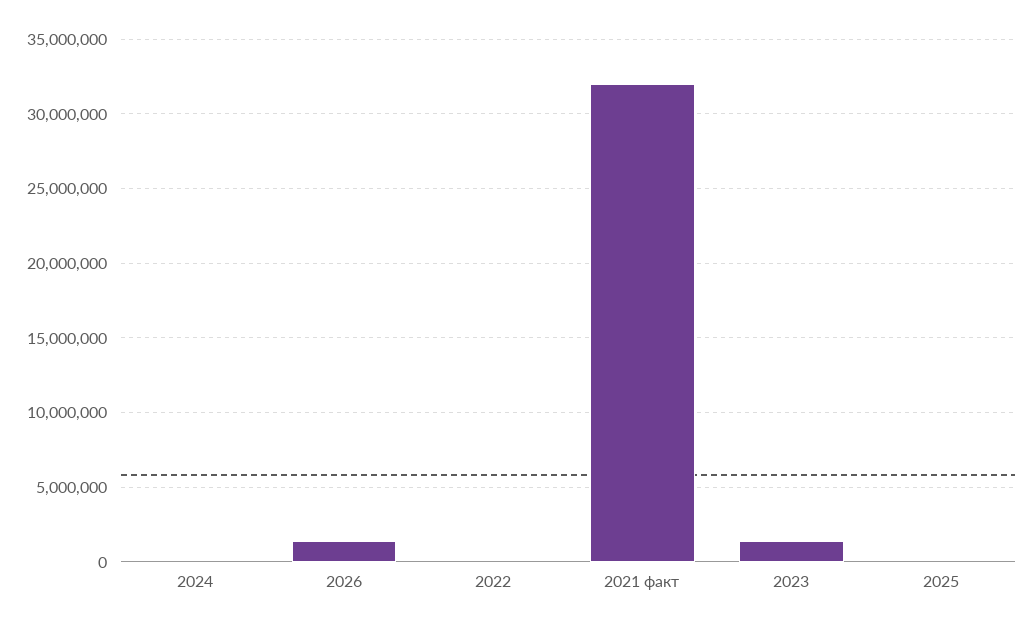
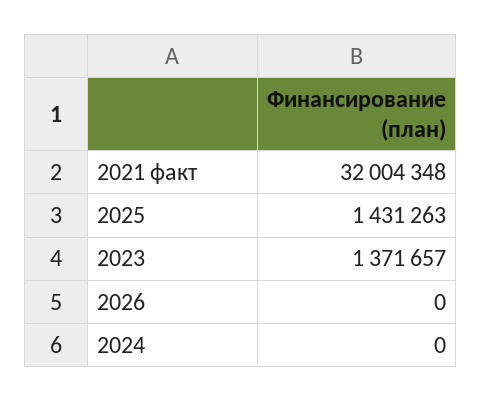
2026: 1500000 -> 0
2022: 0 -> none
2025: 0 -> 1431263

